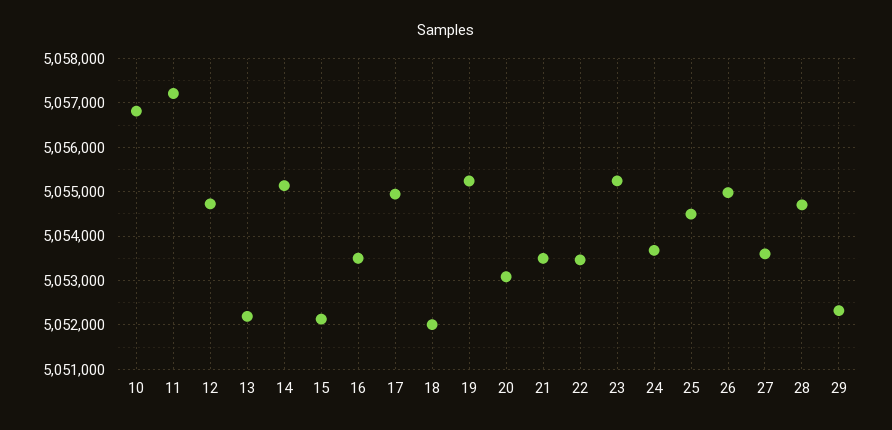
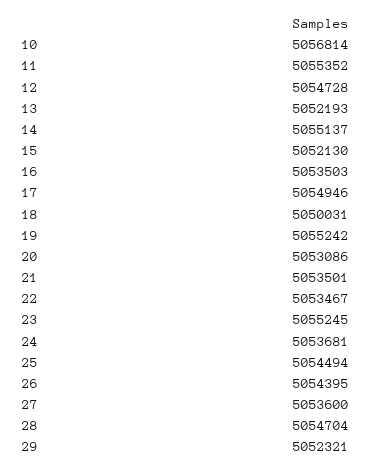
11: 5057200 -> 5055352
18: 5052000 -> 5050031
26: 5055000 -> 5054395

